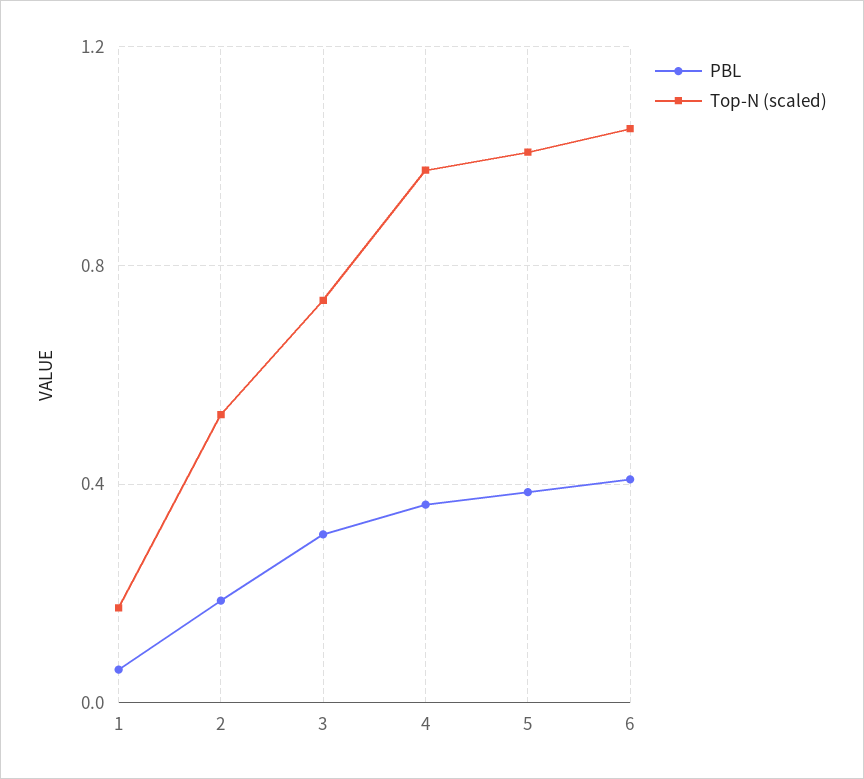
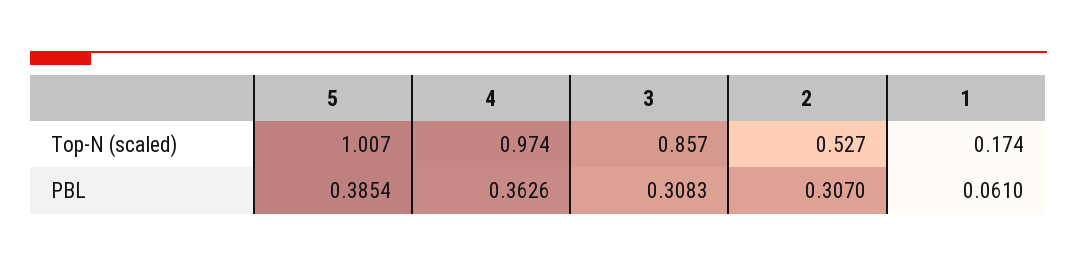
PBL, 2: 0.2 -> 0.307
Top-N (scaled), 3: 0.75 -> 0.857
PBL, 6: 0.4 -> none
Top-N (scaled), 6: 1.05 -> none

